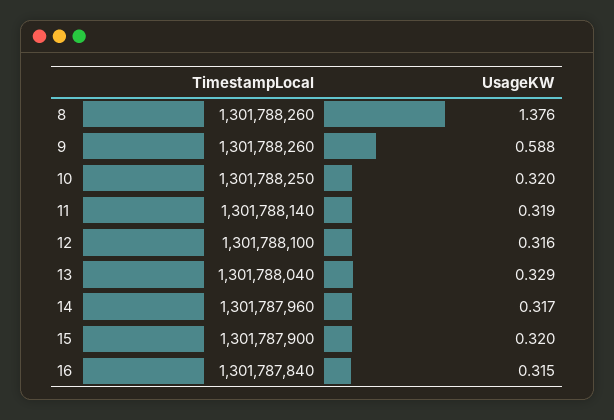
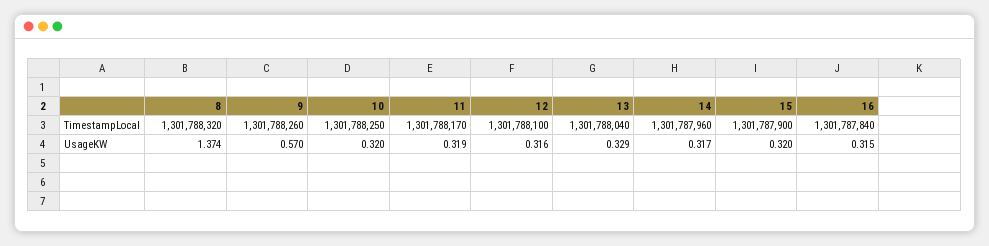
TimestampLocal, 8: 1301788260 -> 1301788320
UsageKW, 8: 1.376 -> 1.374
UsageKW, 9: 0.588 -> 0.57
TimestampLocal, 11: 1301788140 -> 1301788170

